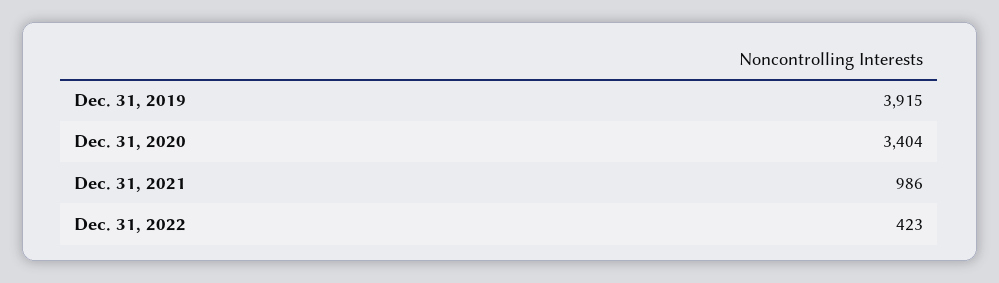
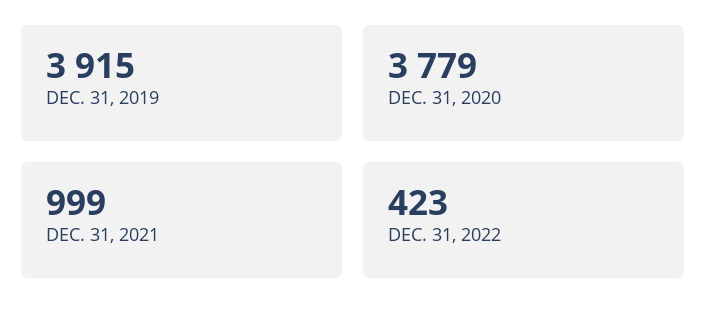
Dec. 31, 2020: 3404 -> 3779
Dec. 31, 2021: 986 -> 999

